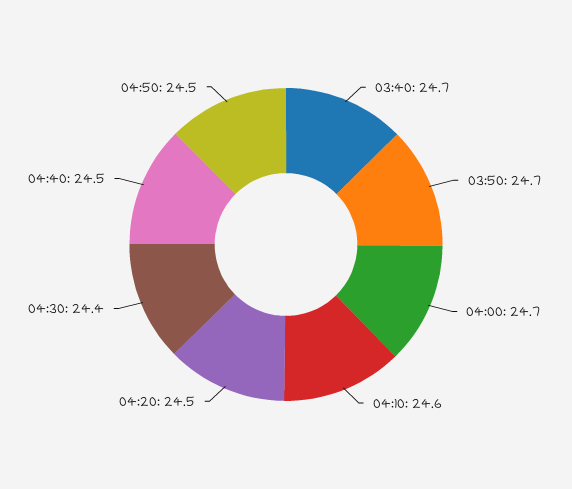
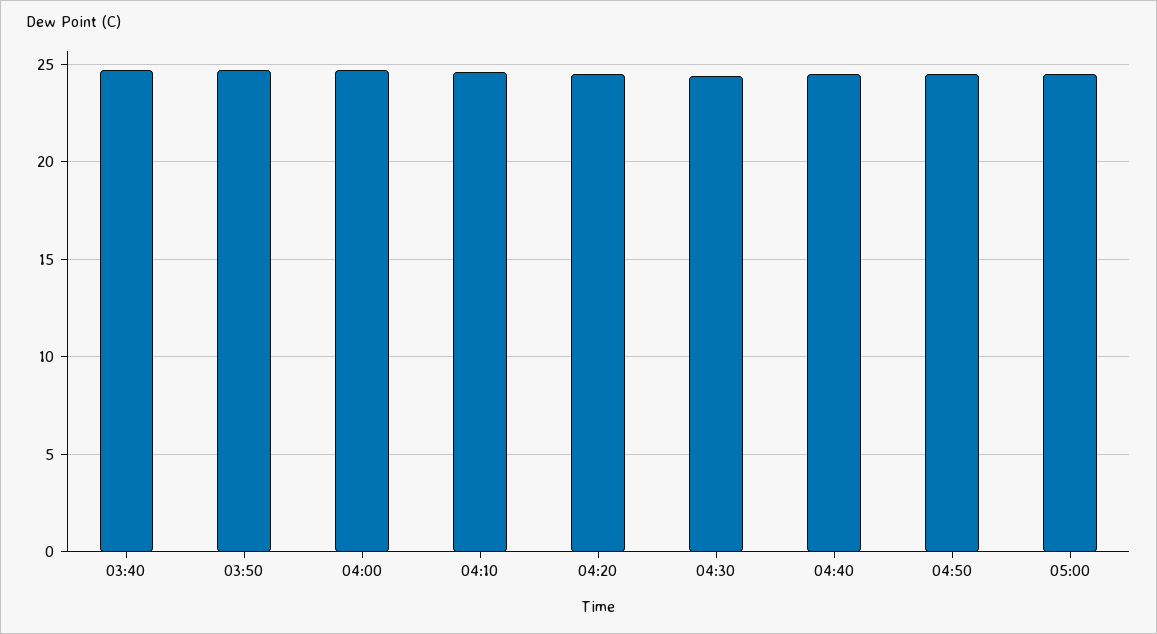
05:00: none -> 24.5

